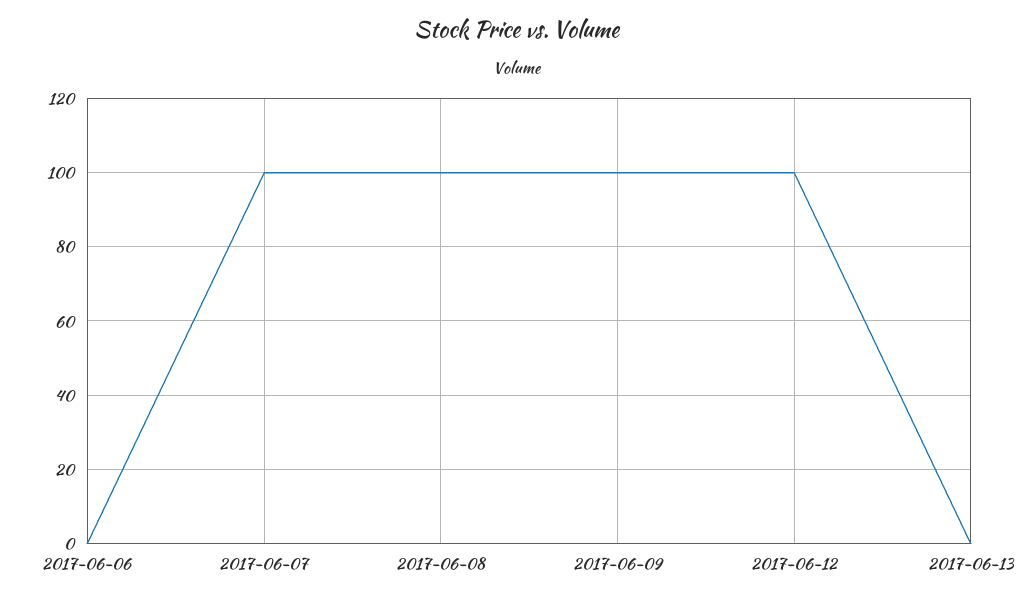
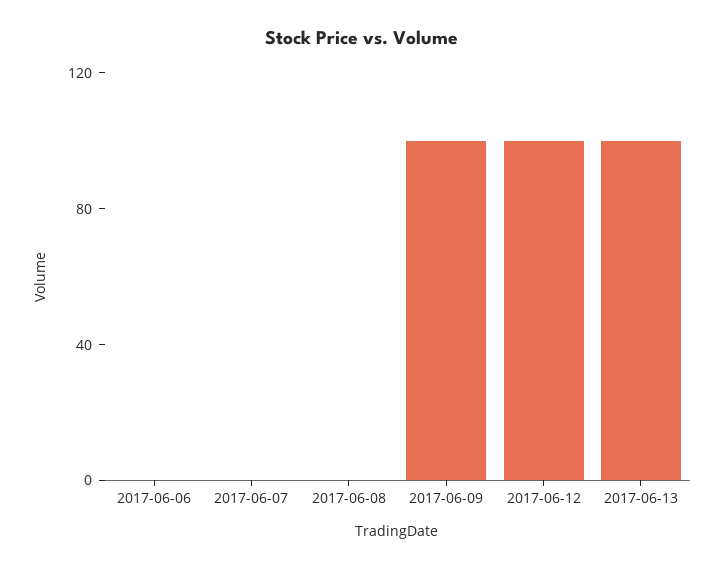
2017-06-07: 100 -> 0
2017-06-08: 100 -> 0
2017-06-13: 0 -> 100

